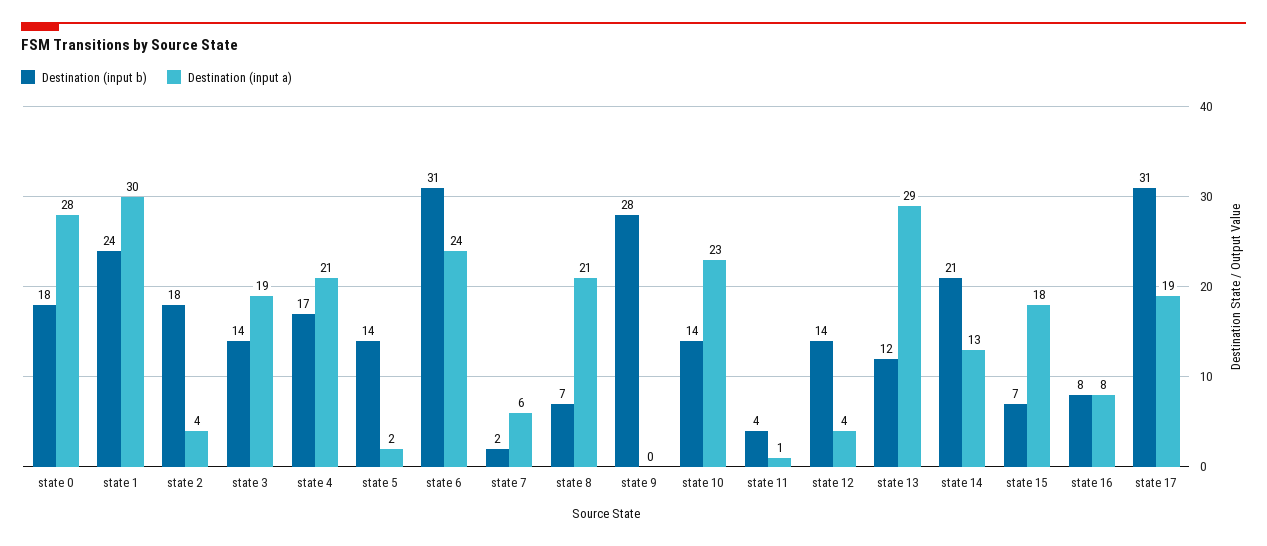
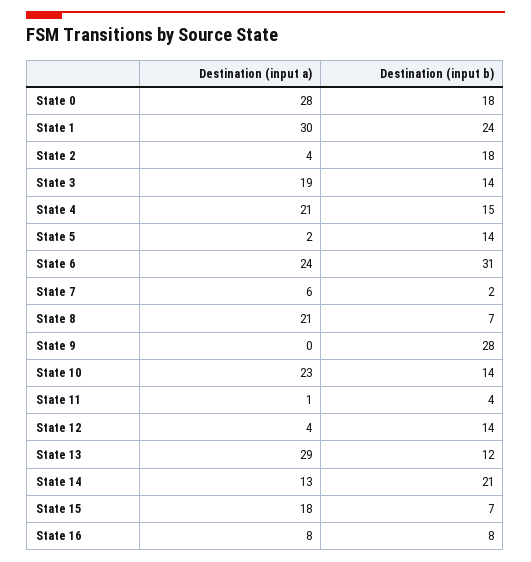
Destination (input b), state 4: 17 -> 15
Destination (input b), state 17: 31 -> none
Destination (input a), state 17: 19 -> none

